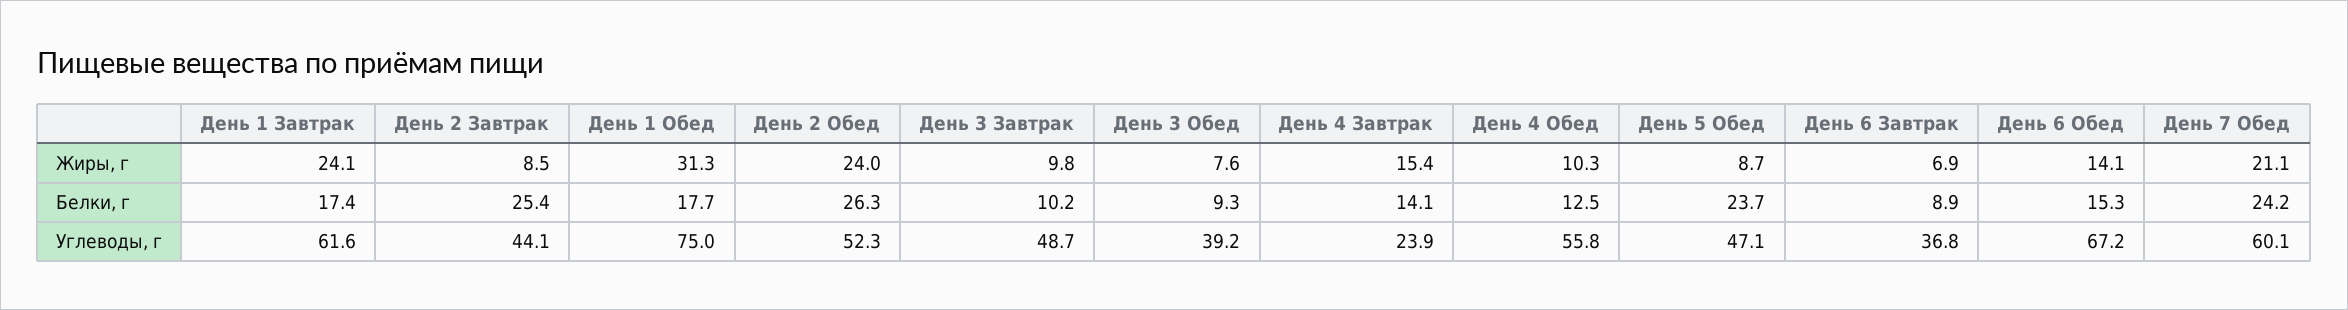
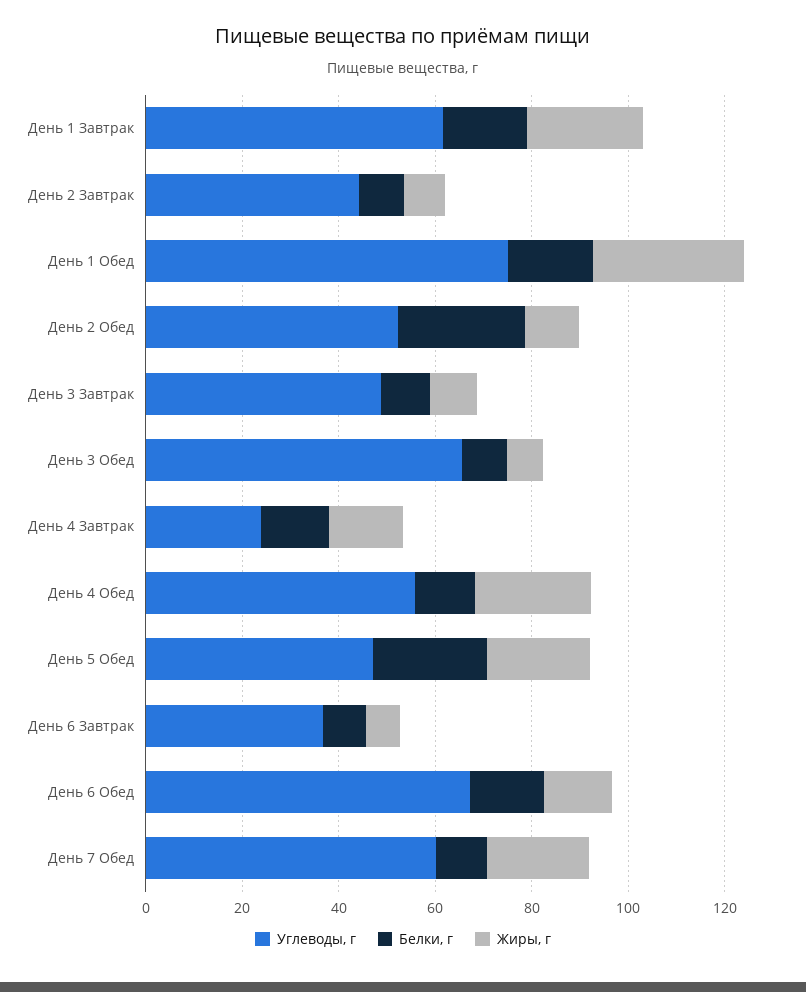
Жиры, г, День 2 Обед: 24 -> 10
Жиры, г, День 4 Обед: 10.3 -> 25
Жиры, г, День 5 Обед: 8.7 -> 20
Белки, г, День 2 Завтрак: 25.4 -> 10
Белки, г, День 7 Обед: 24.2 -> 10
Углеводы, г, День 3 Обед: 39.2 -> 65

